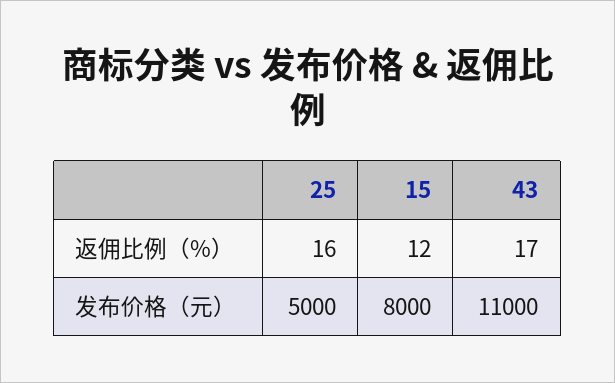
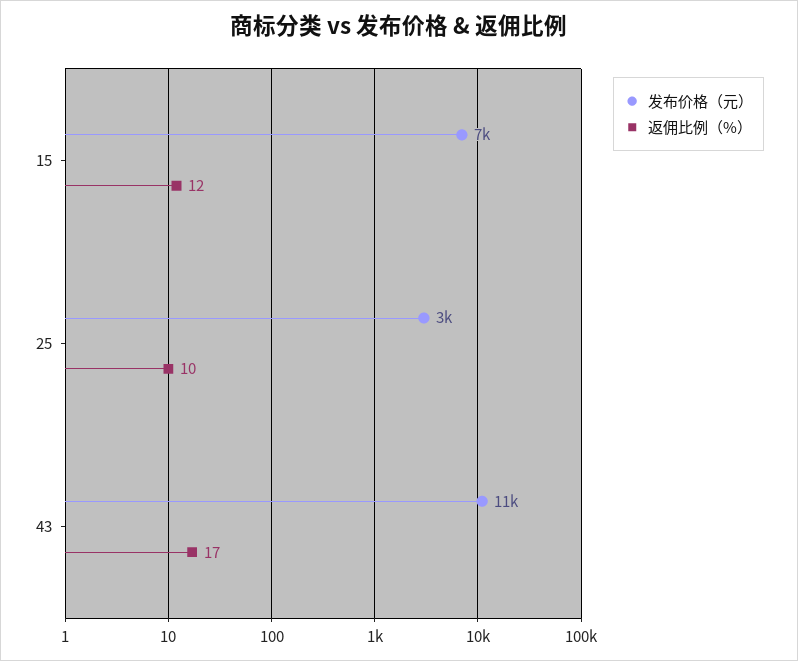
返佣比例（%）, 25: 16 -> 10
发布价格（元）, 25: 5000 -> 3000
发布价格（元）, 15: 8000 -> 7000

